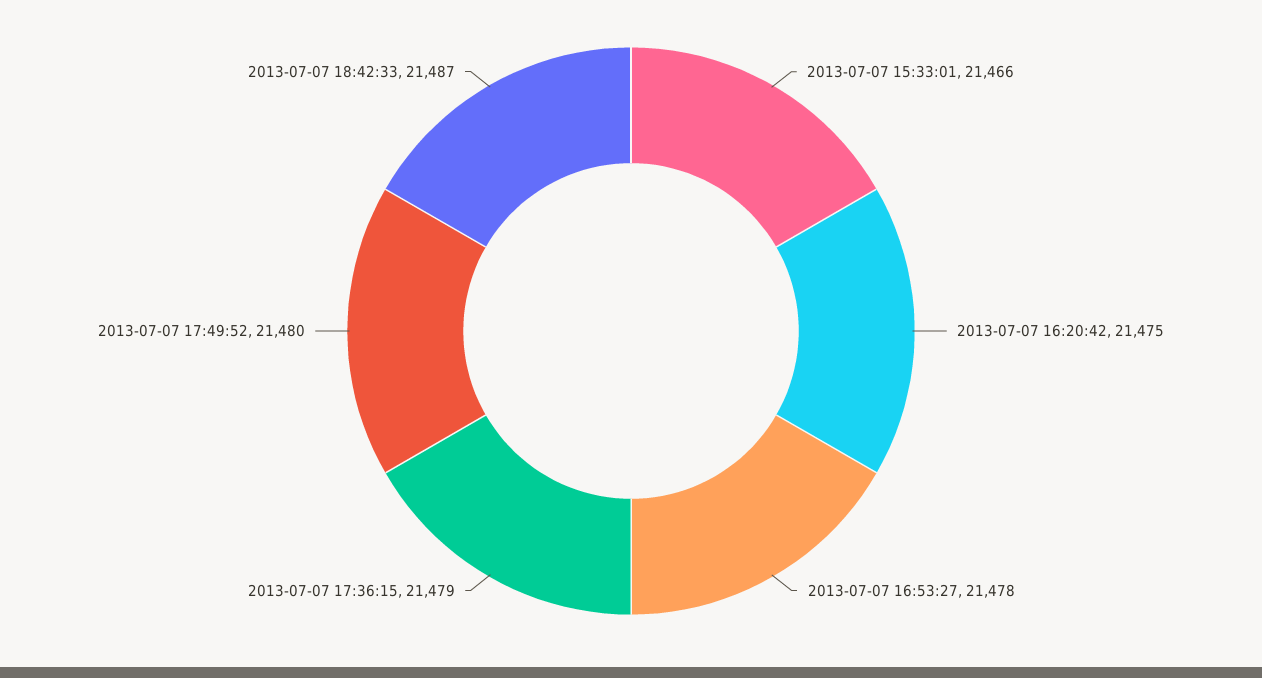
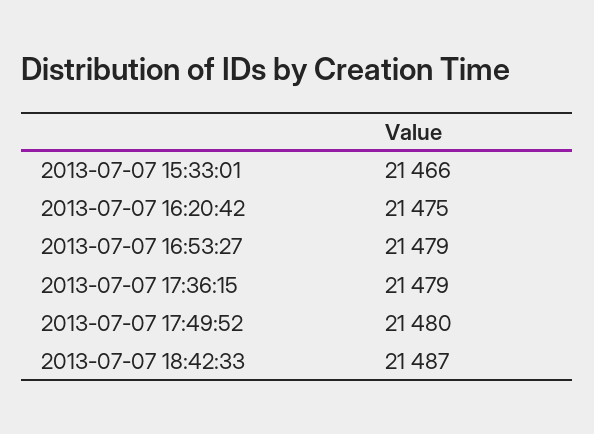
2013-07-07 16:53:27: 21478 -> 21479

